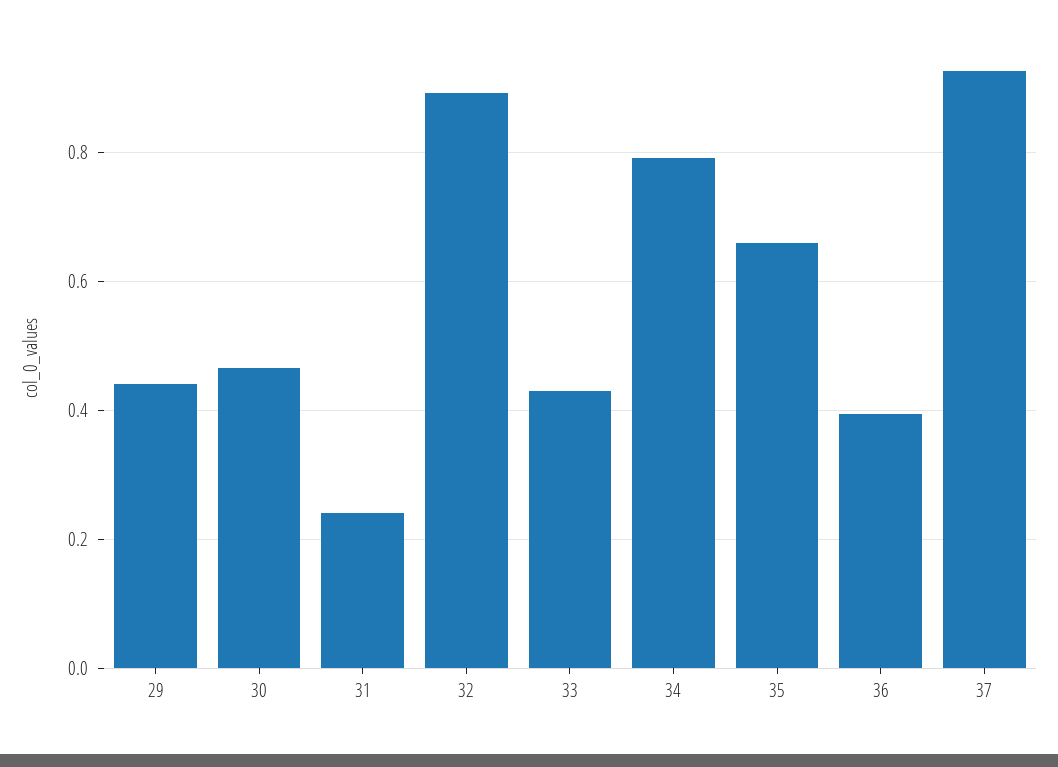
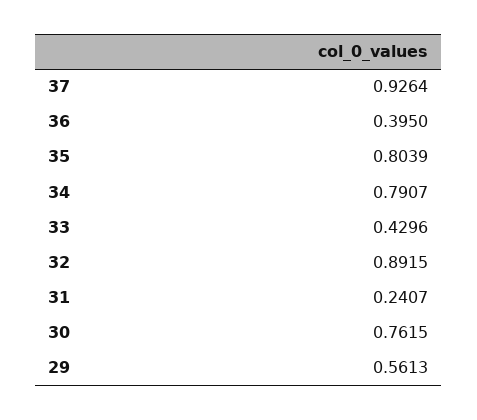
29: 0.44 -> 0.5613
30: 0.46 -> 0.7615
35: 0.66 -> 0.8039

